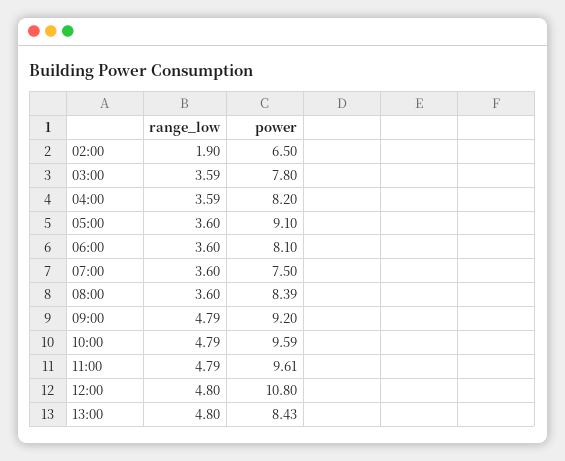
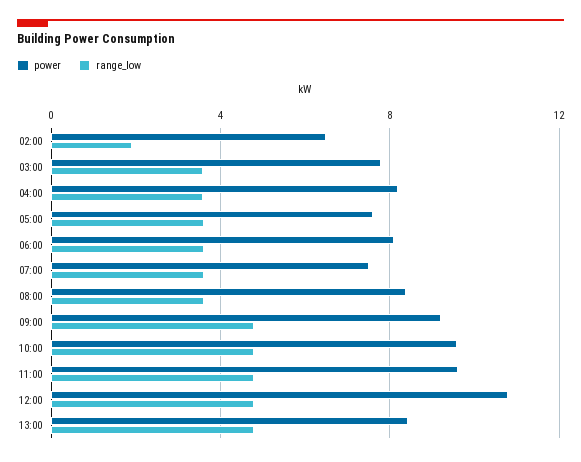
power, 05:00: 9.1 -> 7.5

